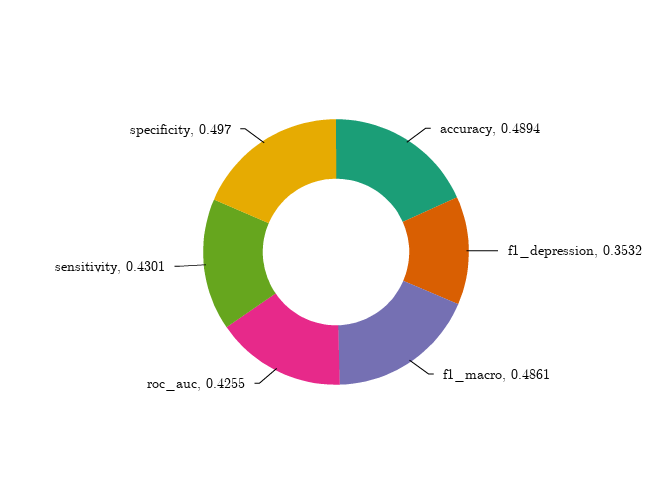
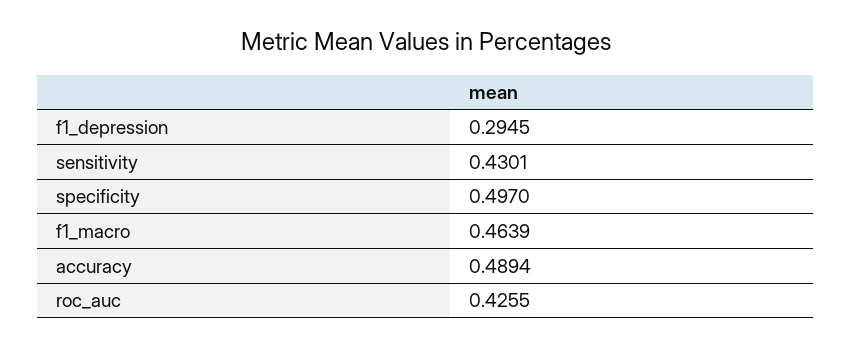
f1_depression: 0.3532 -> 0.2945
f1_macro: 0.4861 -> 0.4639

